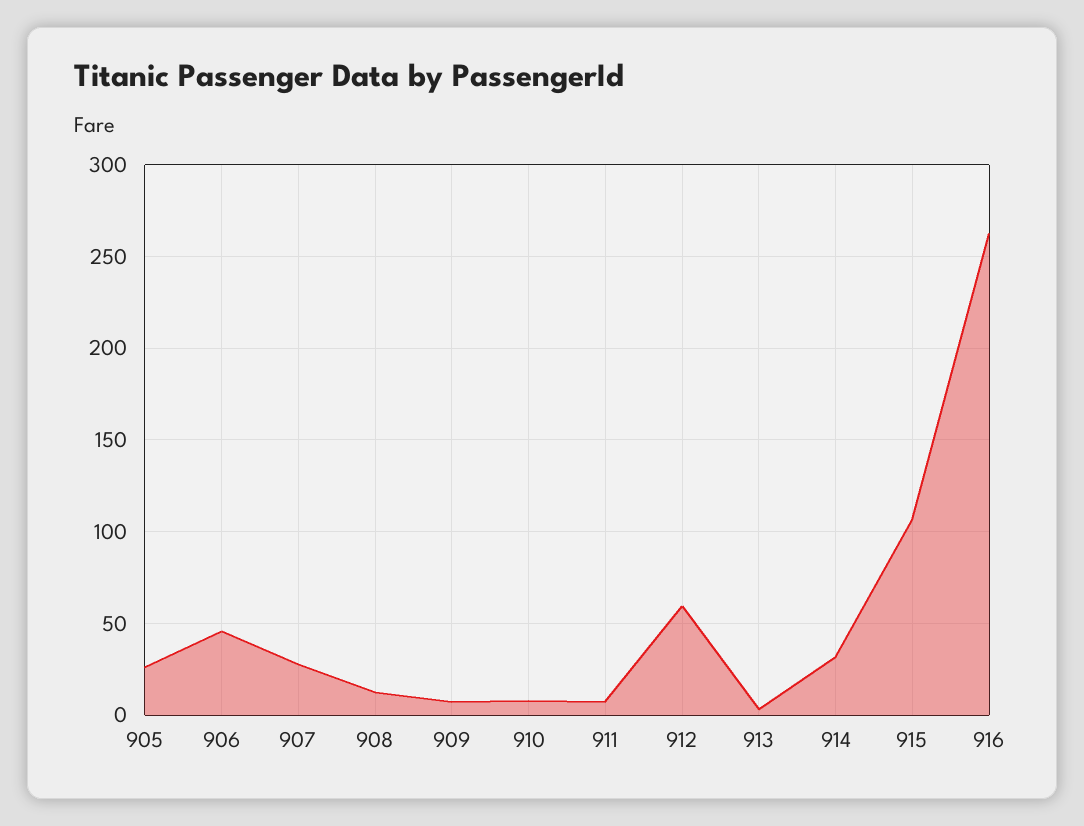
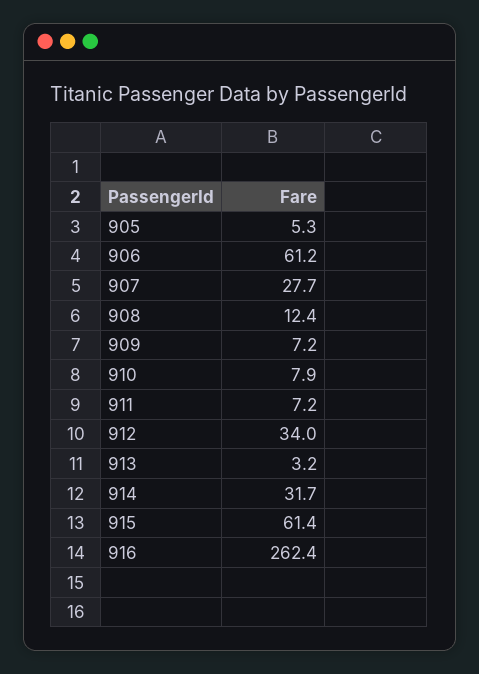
905: 25 -> 5.3
906: 45 -> 61.2
912: 60 -> 34
915: 105 -> 61.4

